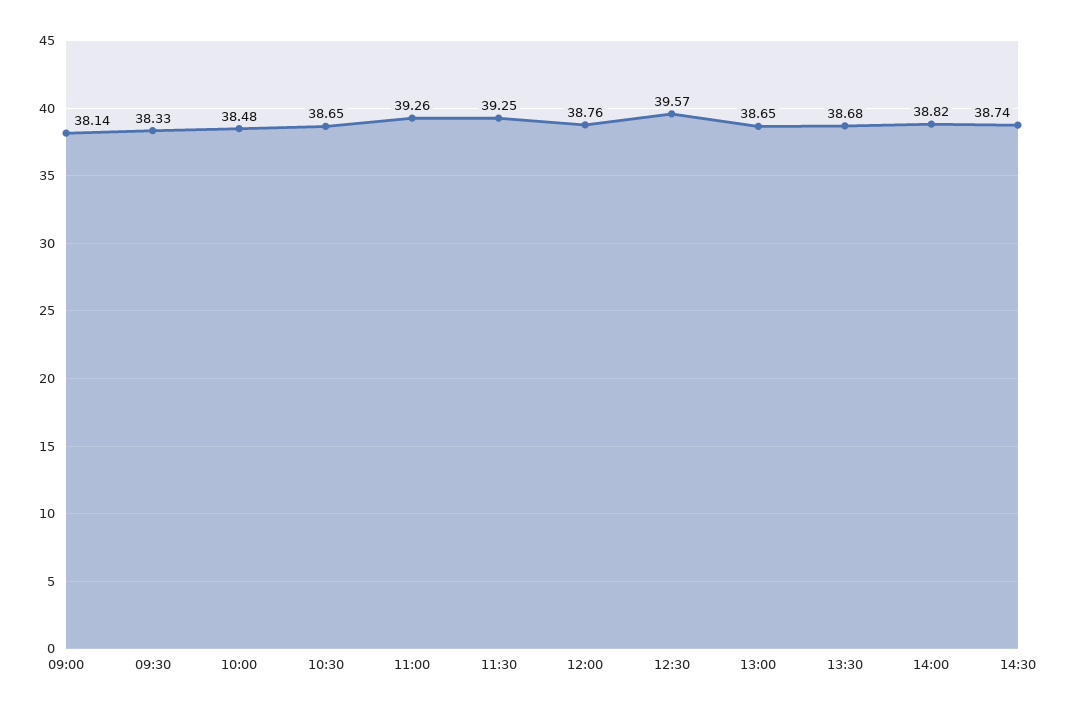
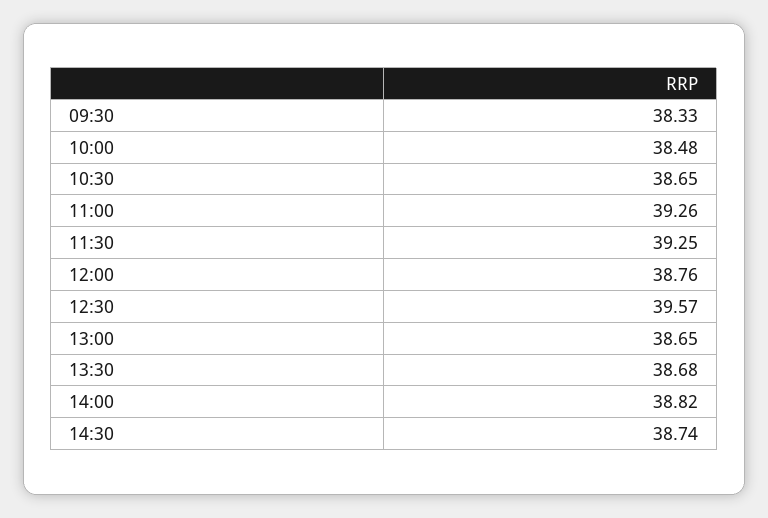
09:00: 38.14 -> none

